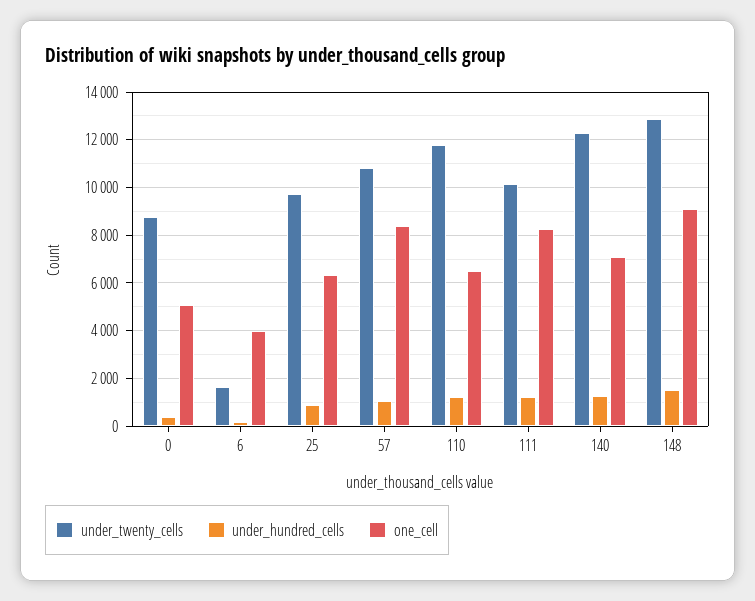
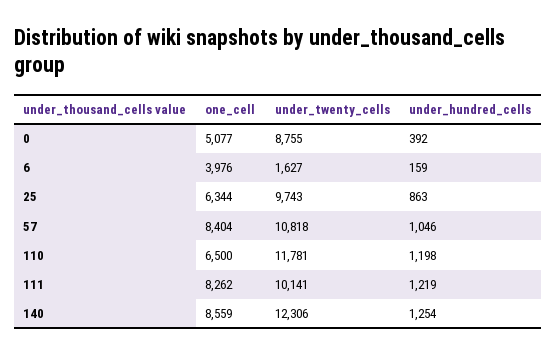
one_cell, 140: 7000 -> 8559
under_twenty_cells, 148: 13000 -> none
under_hundred_cells, 148: 1500 -> none
one_cell, 148: 9000 -> none

